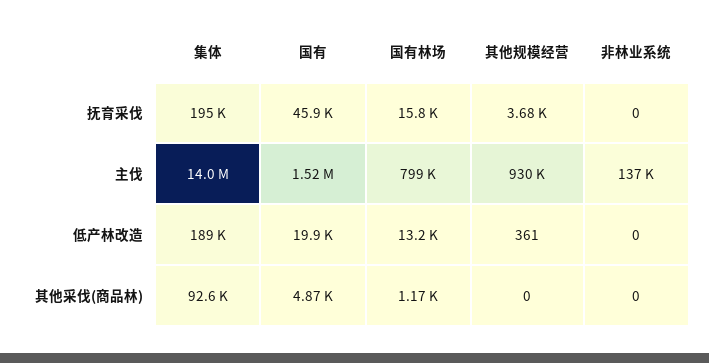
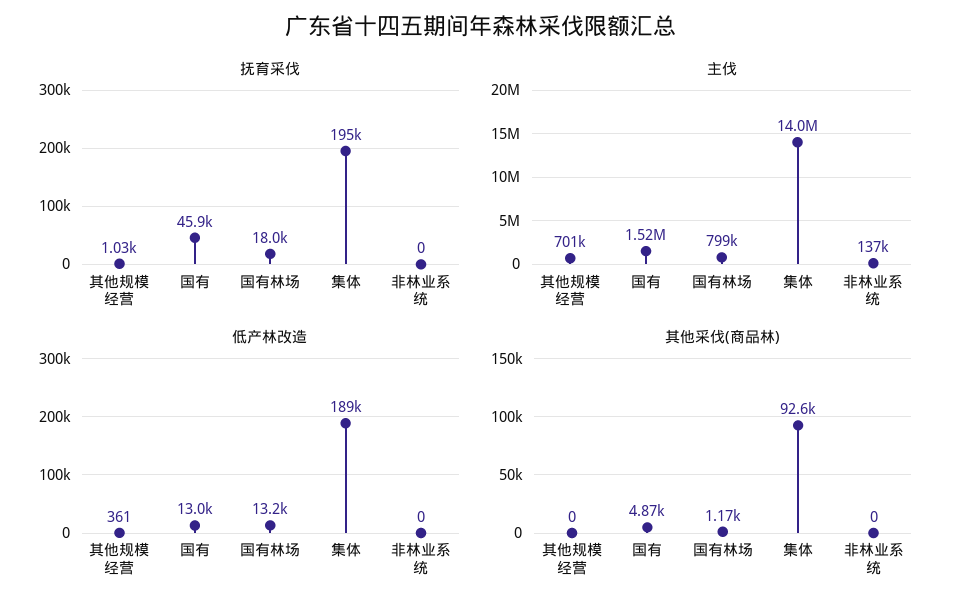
抚育采伐, 国有林场: 15800 -> 18000
抚育采伐, 其他规模经营: 3680 -> 1030
主伐, 其他规模经营: 930000 -> 701000
低产林改造, 国有: 19900 -> 13000

